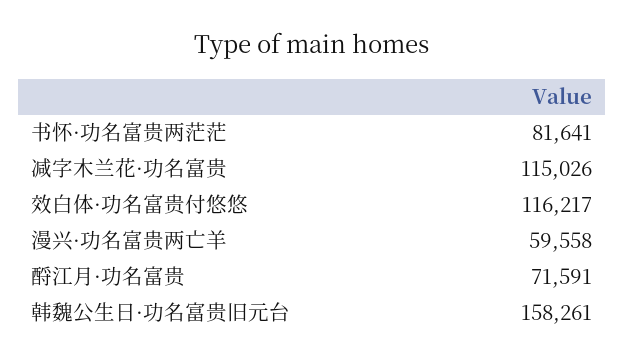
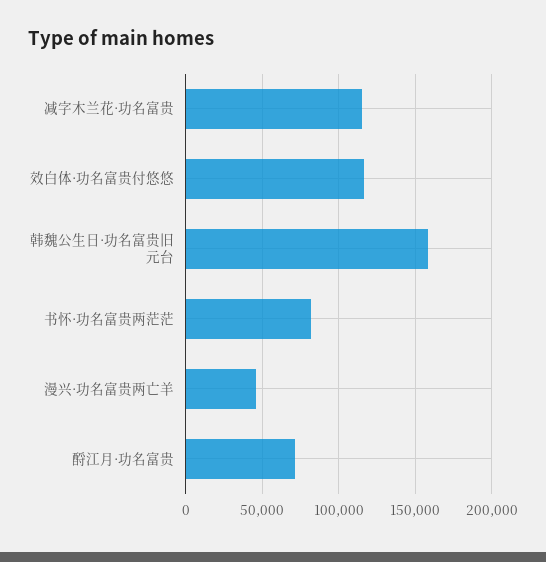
漫兴·功名富贵两亡羊: 59558 -> 45000

